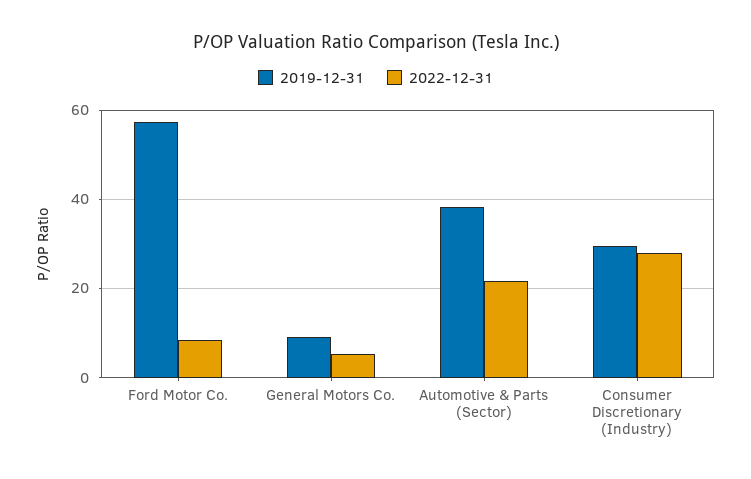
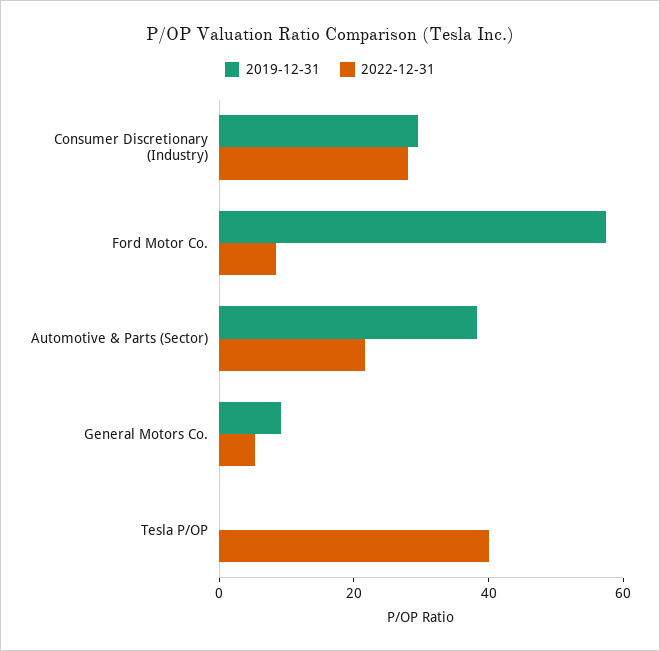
2019-12-31, Tesla P/OP: none -> 0
2022-12-31, Tesla P/OP: none -> 40

